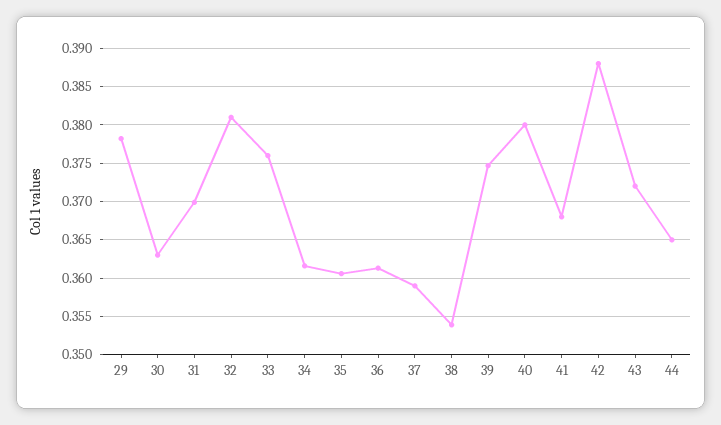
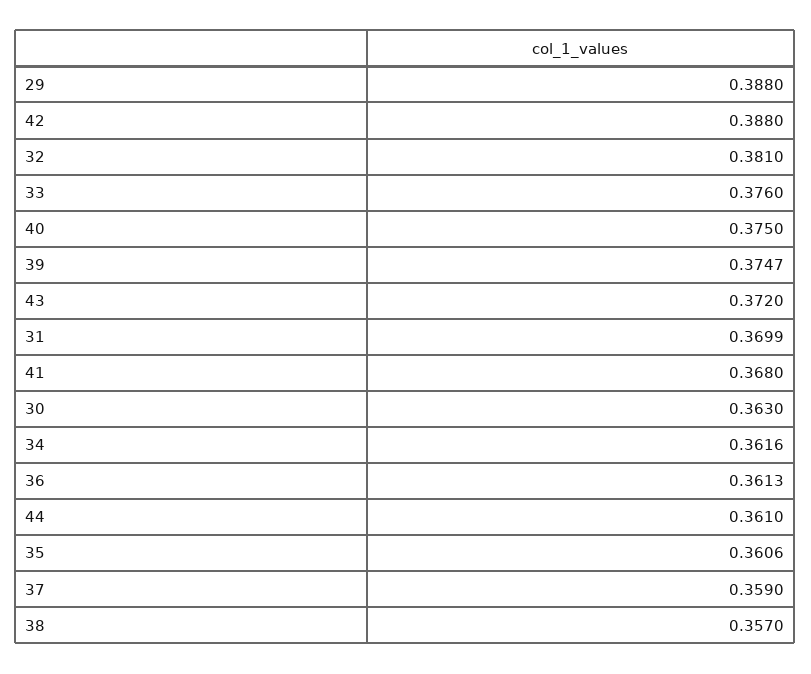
29: 0.378 -> 0.388
38: 0.354 -> 0.357
40: 0.38 -> 0.375
44: 0.365 -> 0.361

